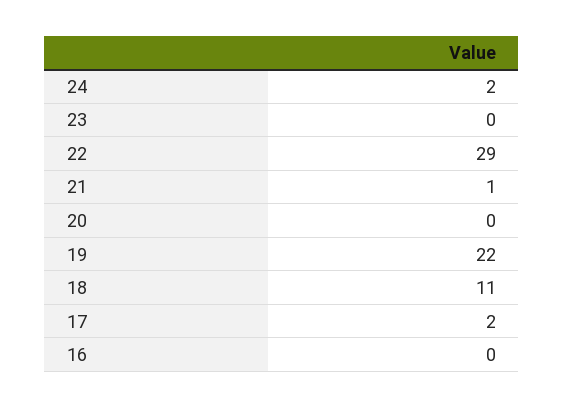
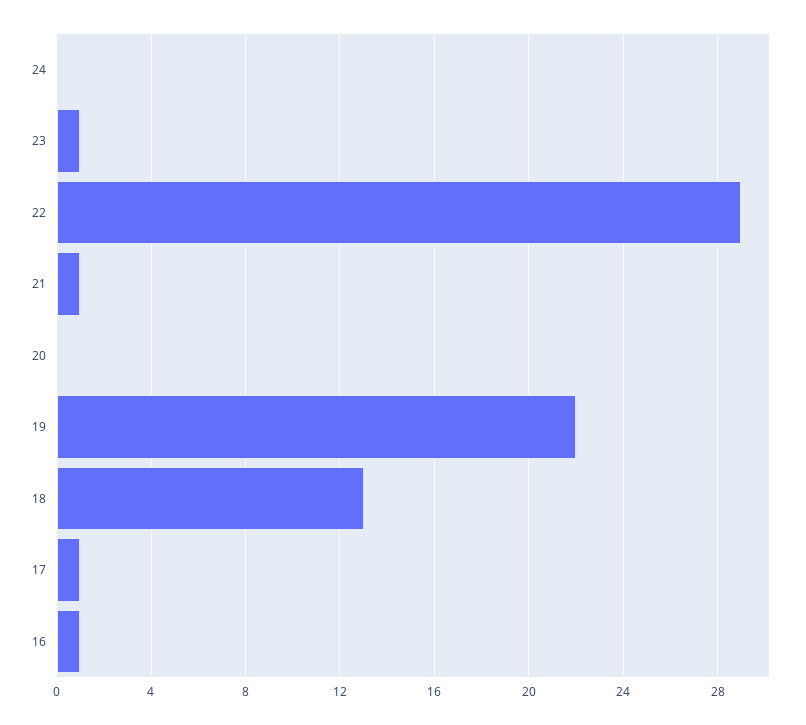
24: 2 -> 0
23: 0 -> 1
18: 11 -> 13
17: 2 -> 1
16: 0 -> 1

